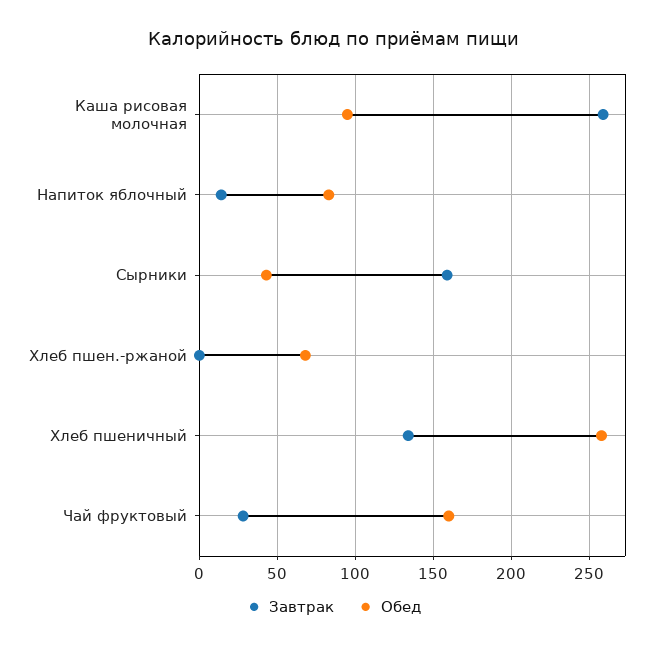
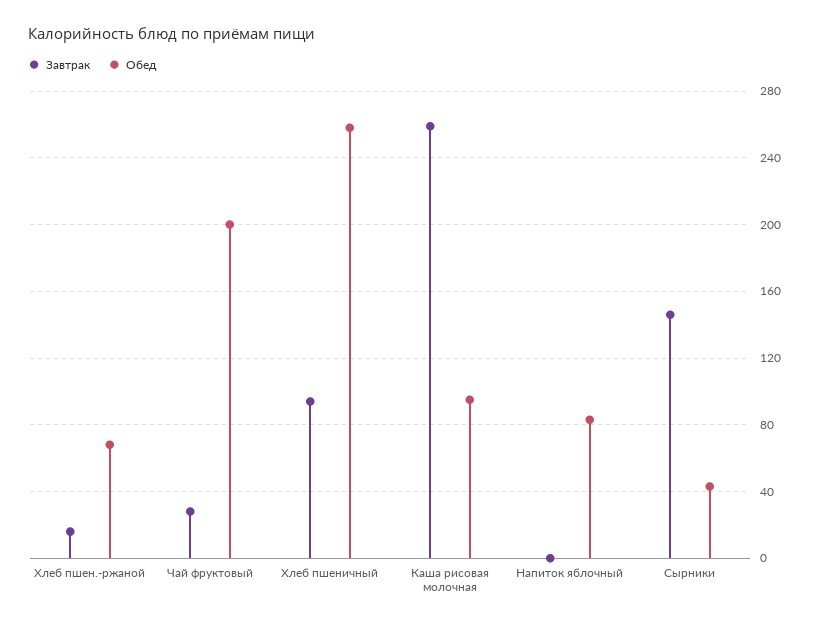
Завтрак, Напиток яблочный: 15 -> 0
Завтрак, Сырники: 160 -> 145
Завтрак, Хлеб пшен.-ржаной: 0 -> 15
Завтрак, Хлеб пшеничный: 135 -> 95
Обед, Чай фруктовый: 160 -> 200

